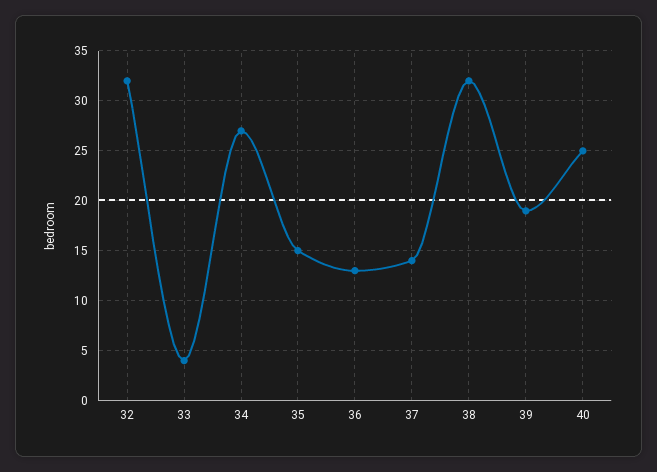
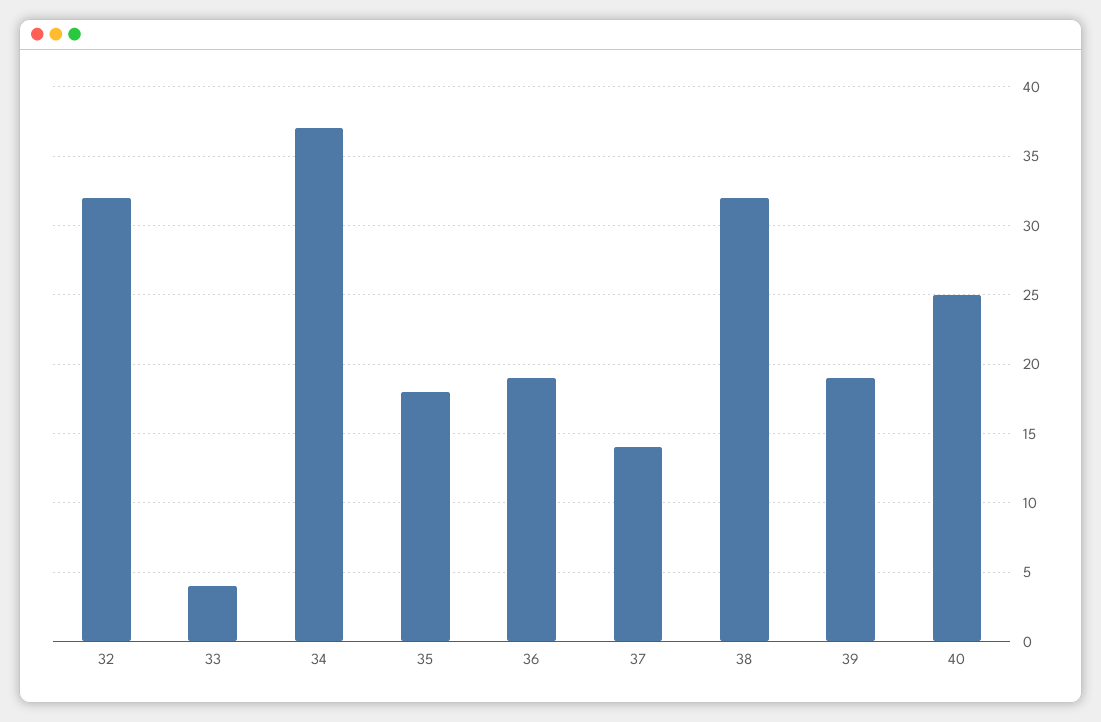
34: 27 -> 37
35: 15 -> 18
36: 13 -> 19

